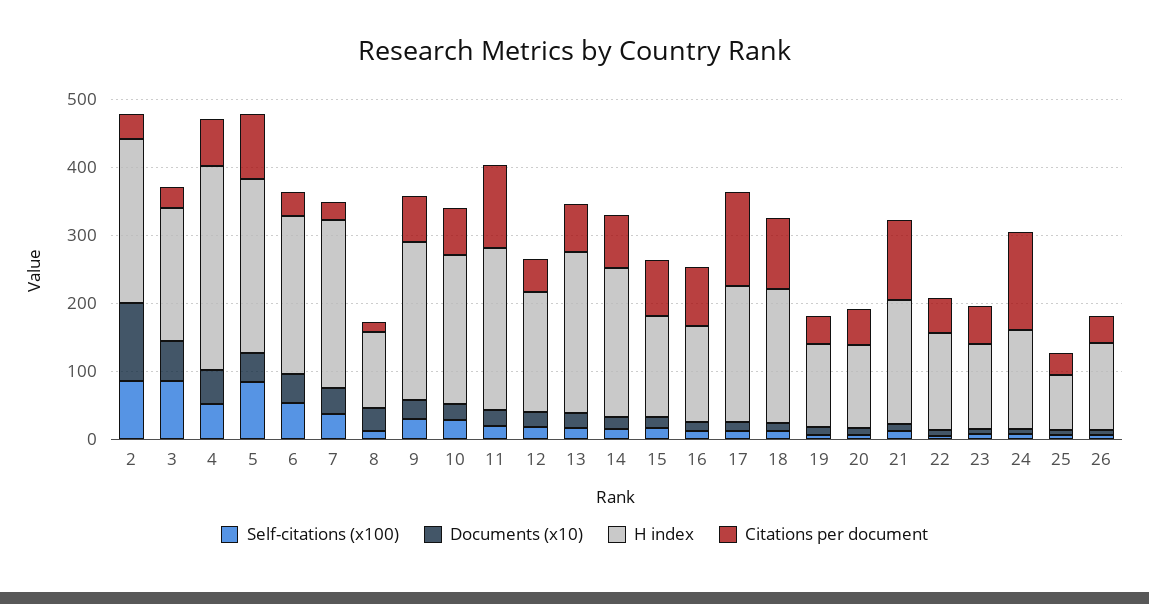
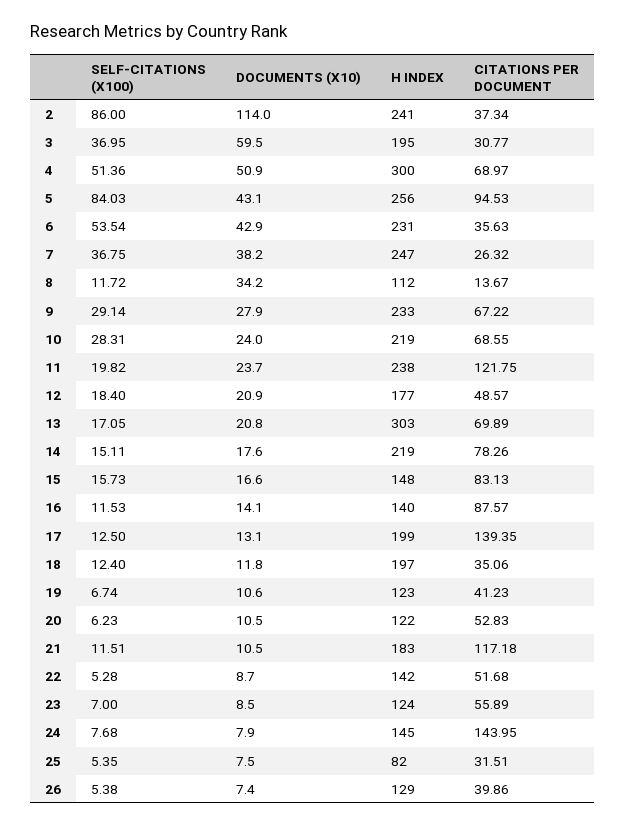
Self-citations (x100), 3: 80 -> 36.95
H index, 13: 240 -> 303
Citations per document, 18: 100 -> 35.06

